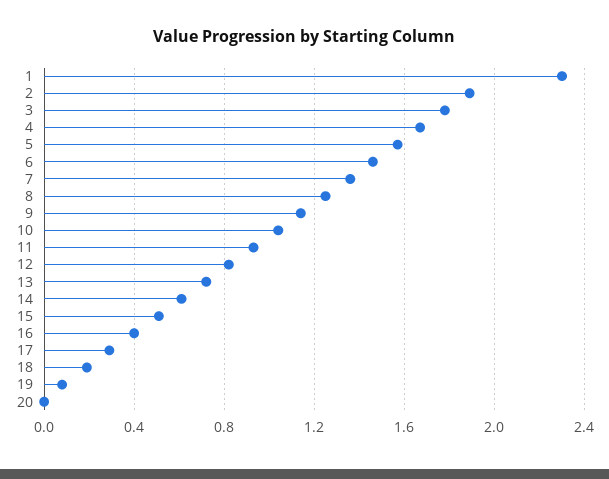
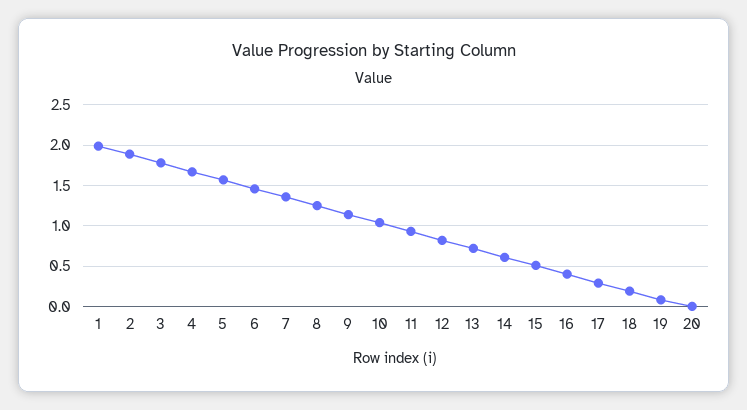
1: 2.3 -> 2

